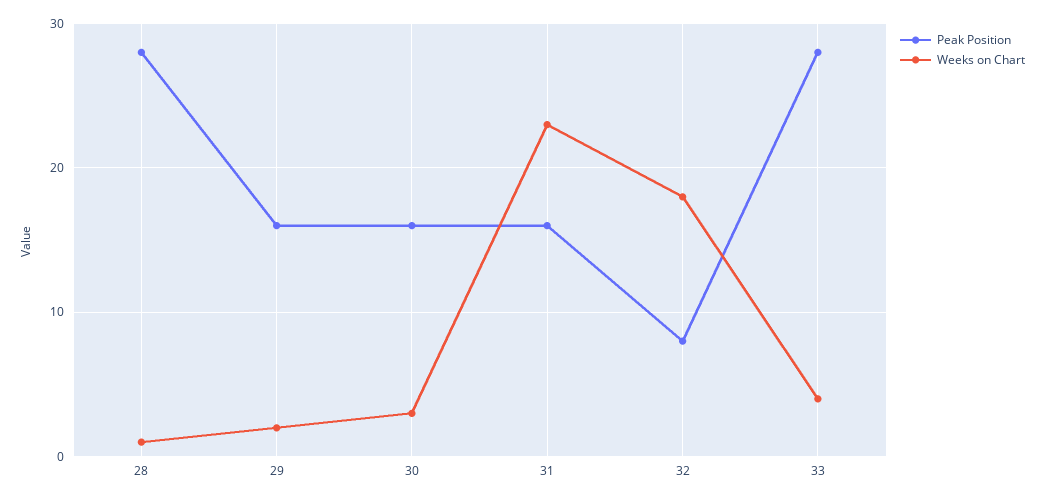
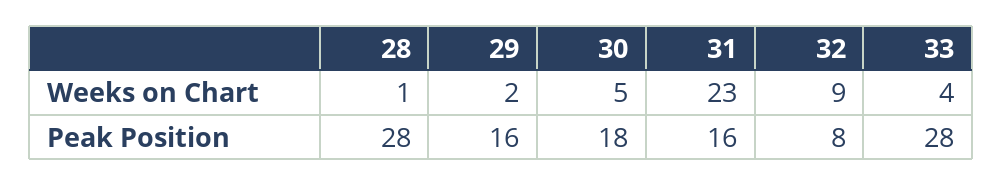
Peak Position, 30: 16 -> 18
Weeks on Chart, 30: 3 -> 5
Weeks on Chart, 32: 18 -> 9

